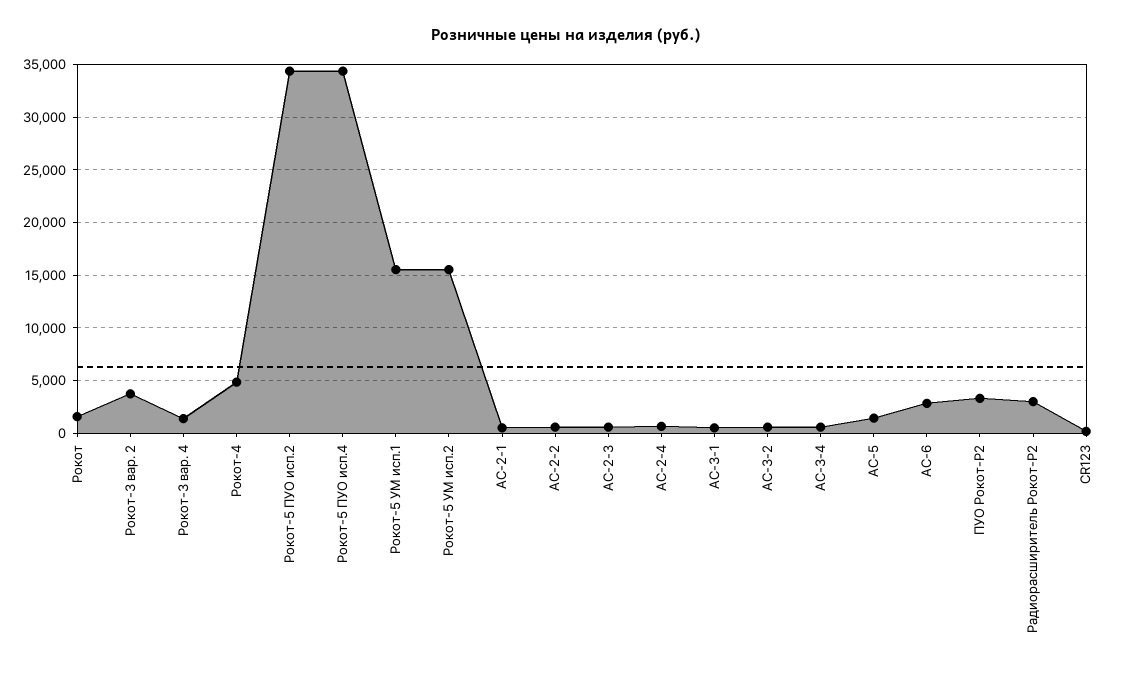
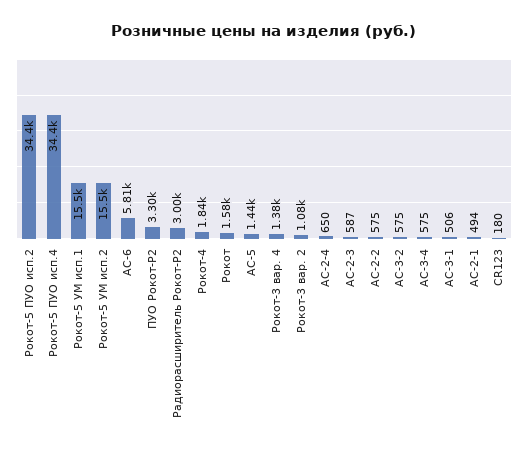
Рокот-3 вар. 2: 4000 -> 1080
Рокот-4: 5000 -> 1840
АС-6: 3000 -> 5810

